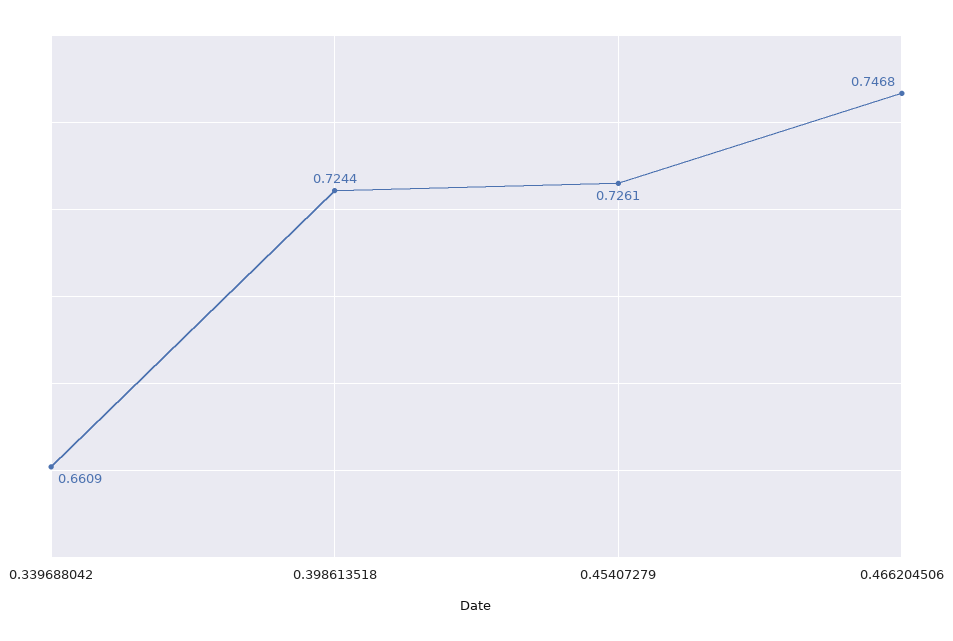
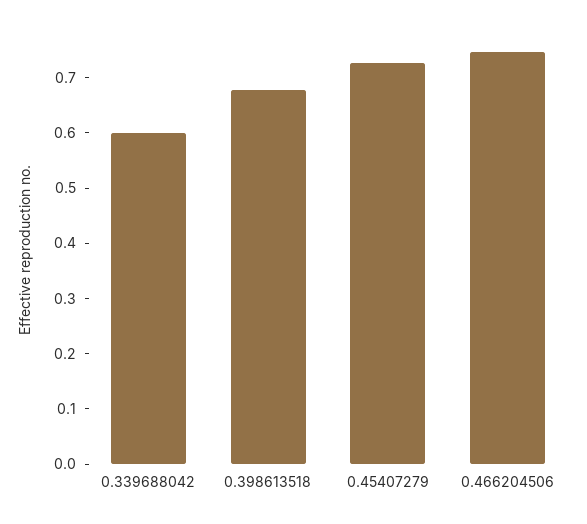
0.339688042: 0.6609 -> 0.6
0.398613518: 0.7244 -> 0.68

